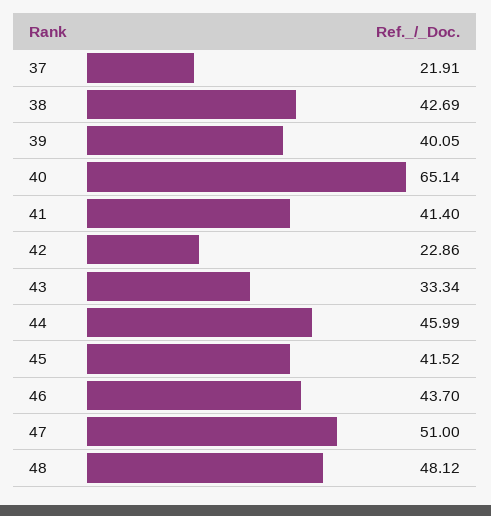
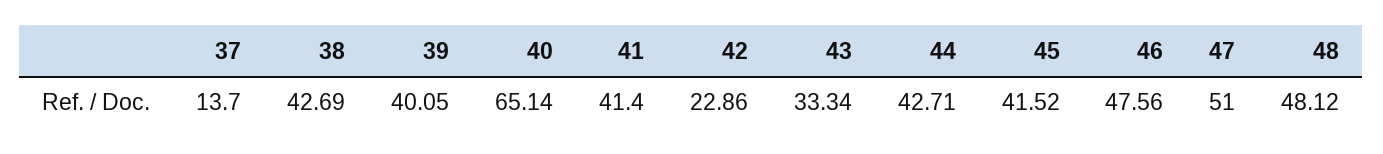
37: 21.91 -> 13.7
44: 45.99 -> 42.71
46: 43.7 -> 47.56

